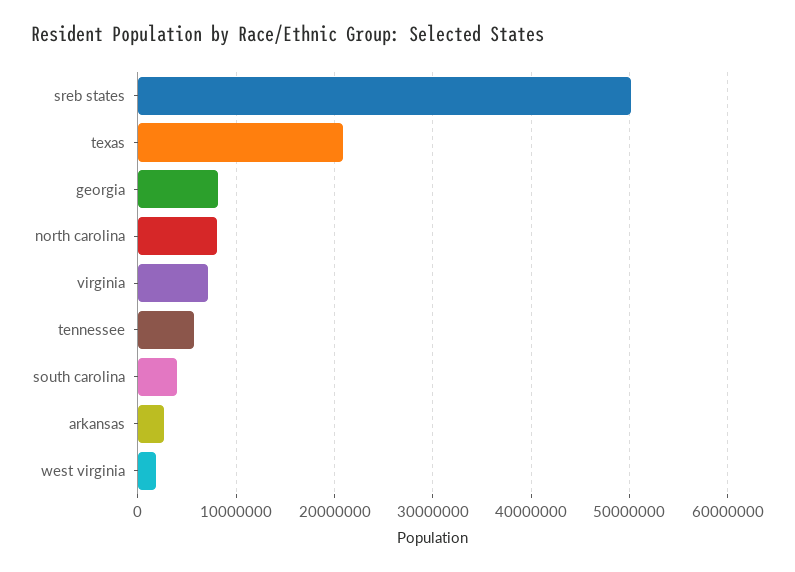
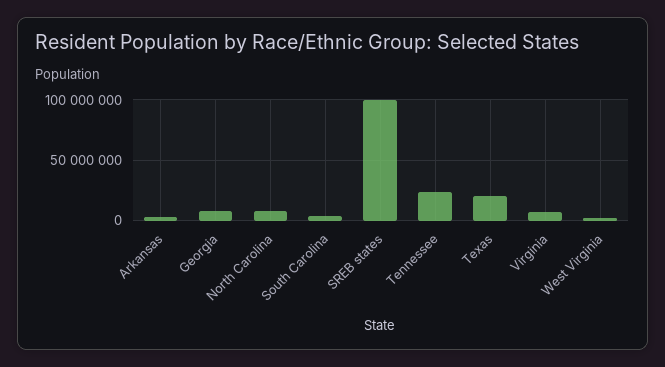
sreb states: 50000000 -> 100000000
tennessee: 6000000 -> 25000000

